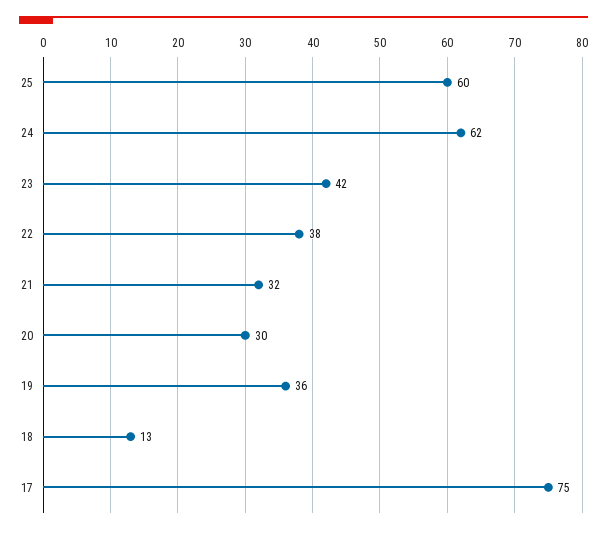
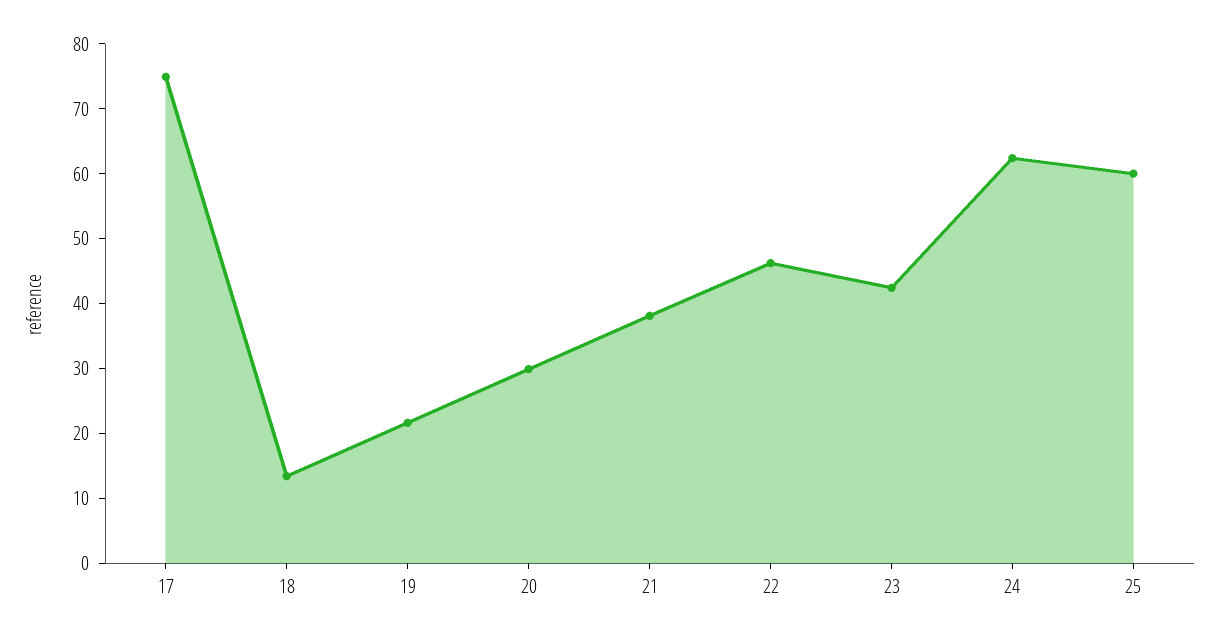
22: 38 -> 46
21: 32 -> 38
19: 36 -> 22

